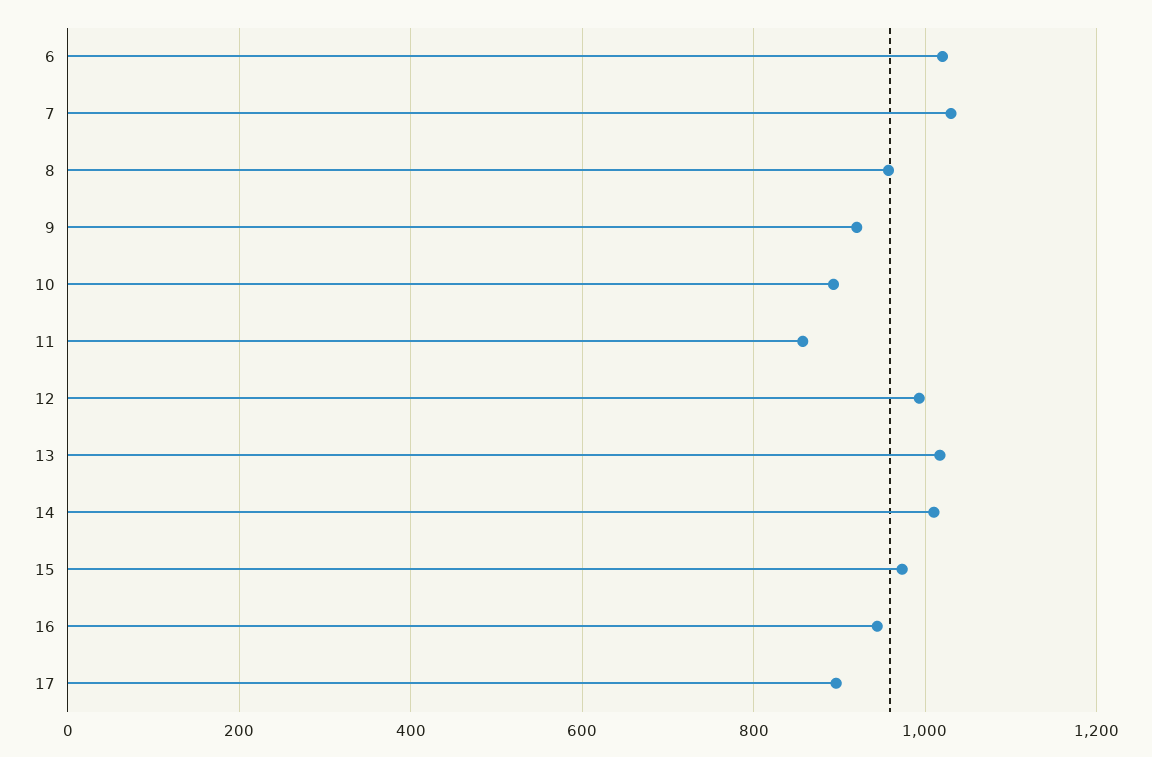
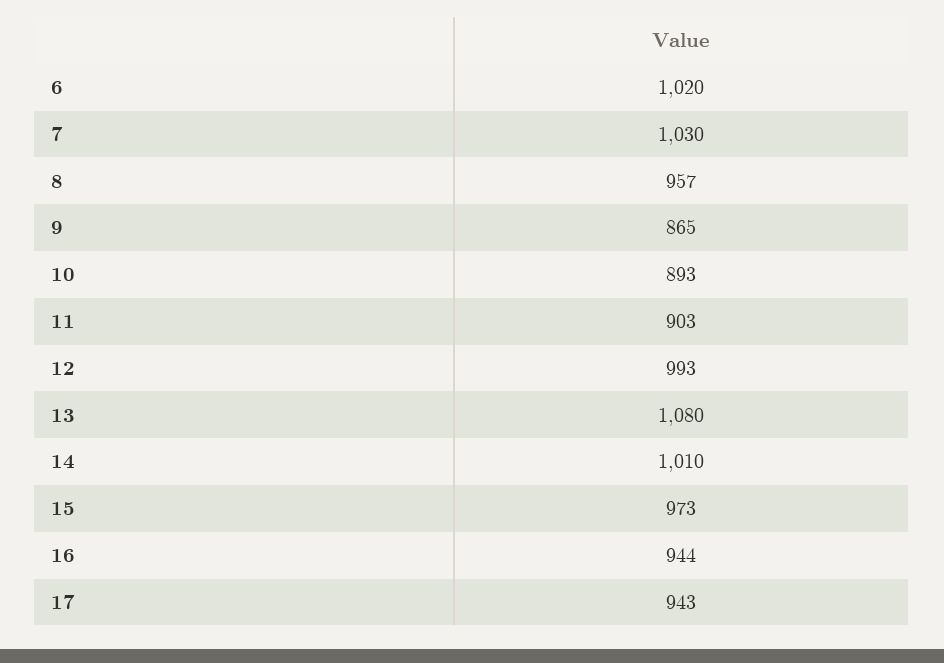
9: 920 -> 865
11: 860 -> 903
13: 1020 -> 1080
17: 900 -> 943

